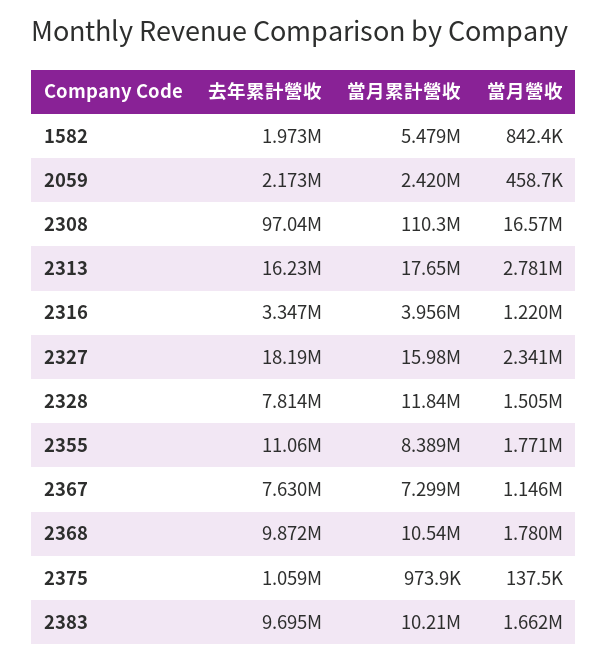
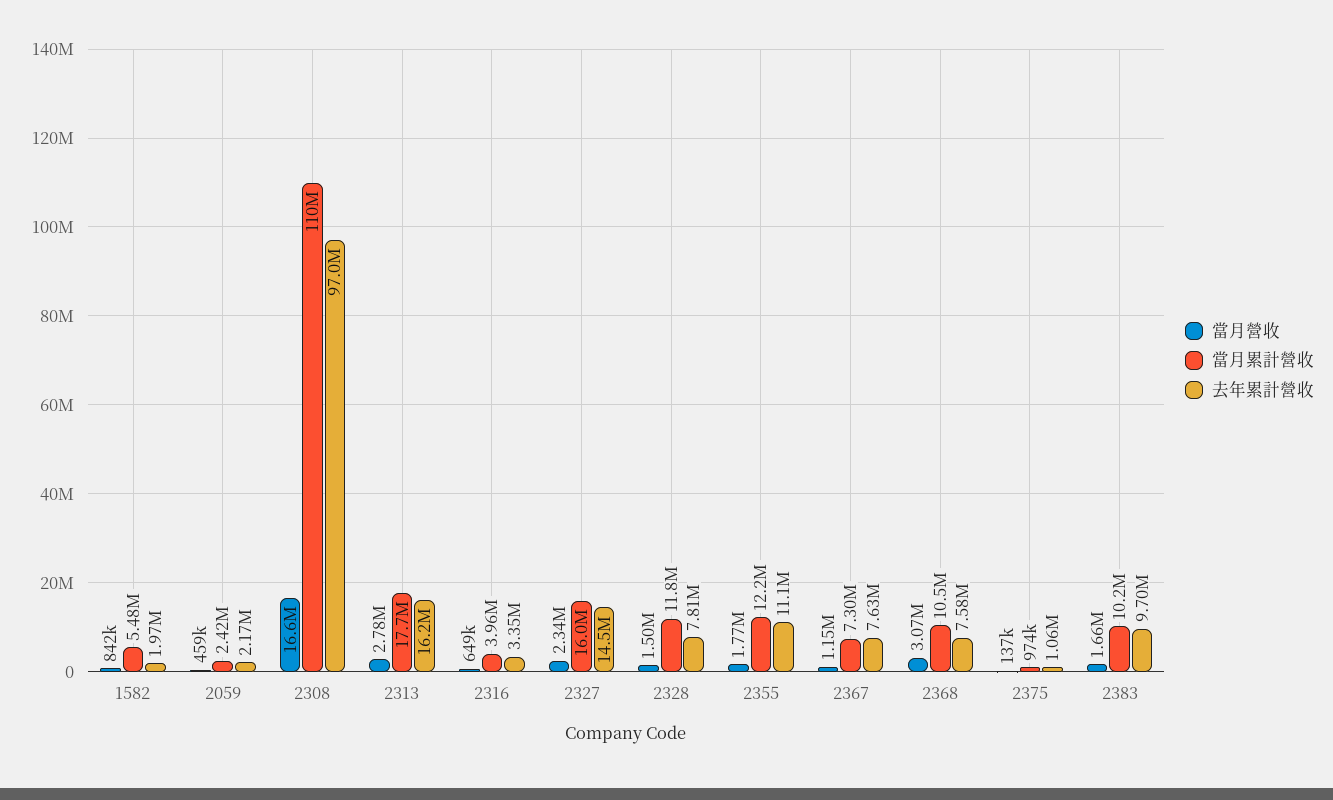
當月營收, 2316: 1220000 -> 649000
去年累計營收, 2327: 18190000 -> 14500000
當月累計營收, 2355: 8389000 -> 12200000
去年累計營收, 2368: 9872000 -> 7580000
當月營收, 2368: 1780000 -> 3070000

